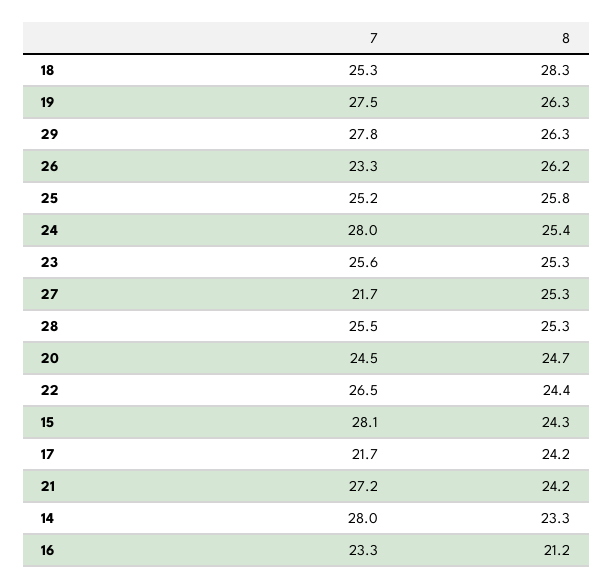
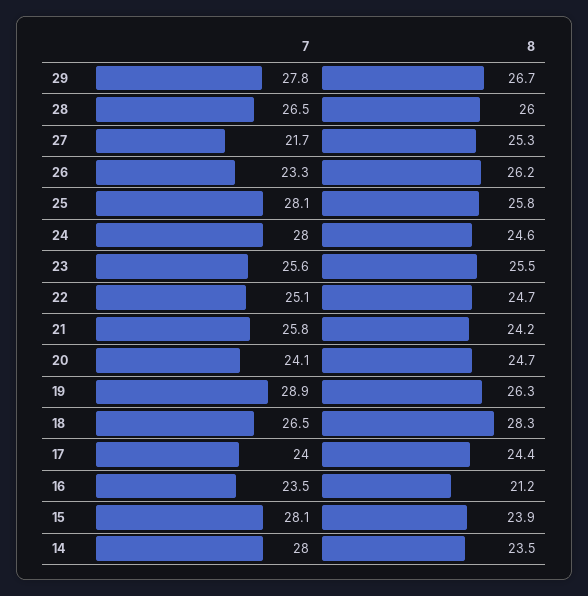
7, 18: 25.3 -> 26.5
7, 19: 27.5 -> 28.9
8, 29: 26.3 -> 26.7
7, 25: 25.2 -> 28.1
8, 24: 25.4 -> 24.6
8, 23: 25.3 -> 25.5
7, 28: 25.5 -> 26.5
8, 28: 25.3 -> 26
7, 20: 24.5 -> 24.1
7, 22: 26.5 -> 25.1
8, 22: 24.4 -> 24.7
8, 15: 24.3 -> 23.9
7, 17: 21.7 -> 24
8, 17: 24.2 -> 24.4
7, 21: 27.2 -> 25.8
8, 14: 23.3 -> 23.5
7, 16: 23.3 -> 23.5

